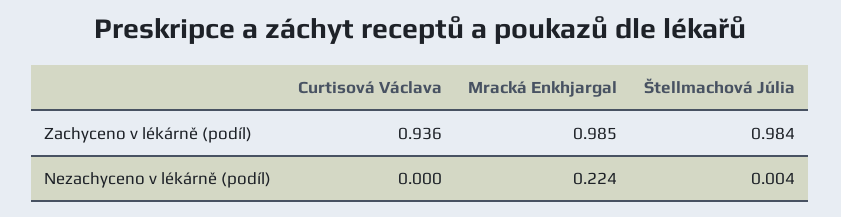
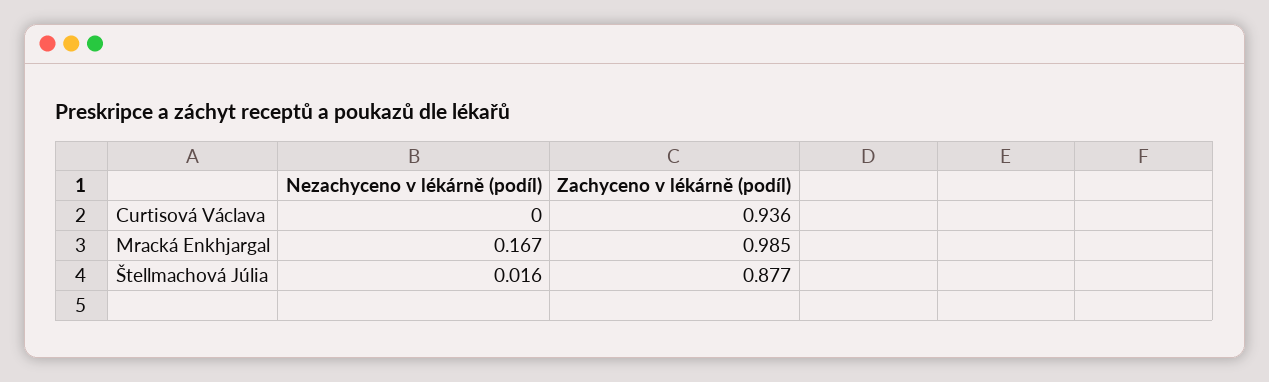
Štellmachová Júlia, Zachyceno v lékárně (podíl): 0.984 -> 0.877
Mracká Enkhjargal, Nezachyceno v lékárně (podíl): 0.224 -> 0.167
Štellmachová Júlia, Nezachyceno v lékárně (podíl): 0.004 -> 0.016

